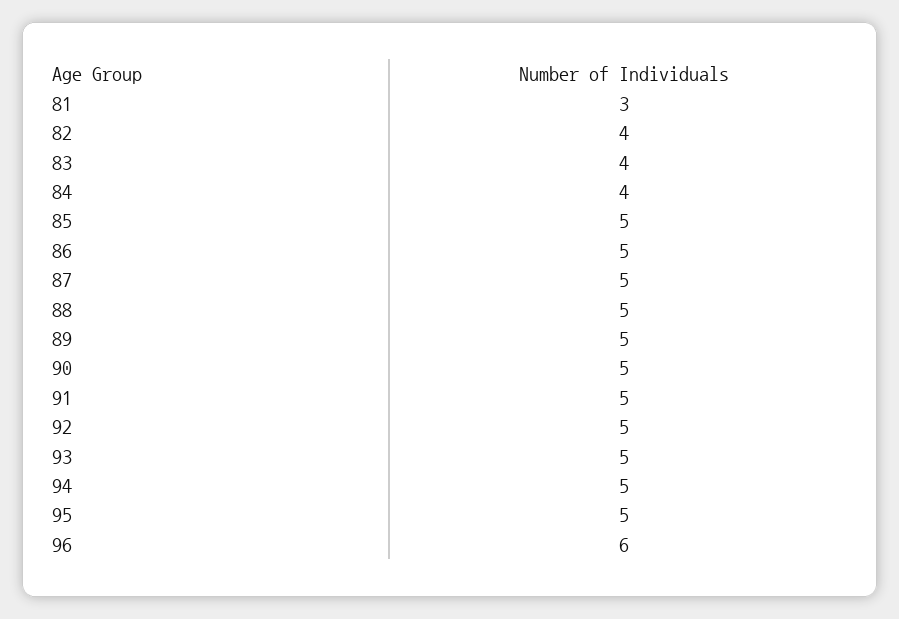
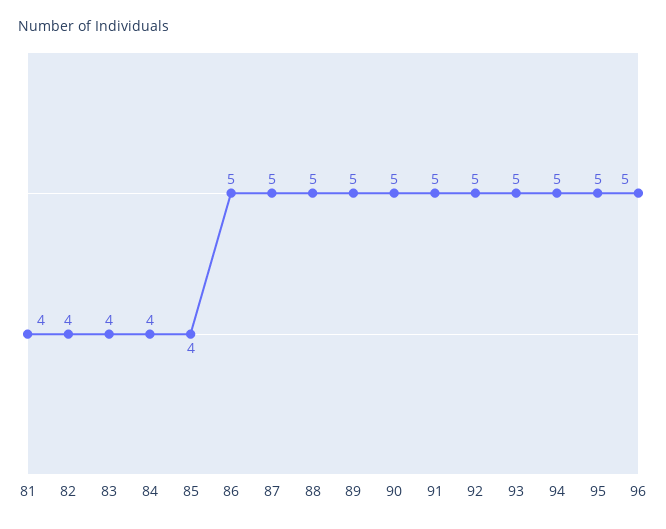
81: 3 -> 4
85: 5 -> 4
96: 6 -> 5

